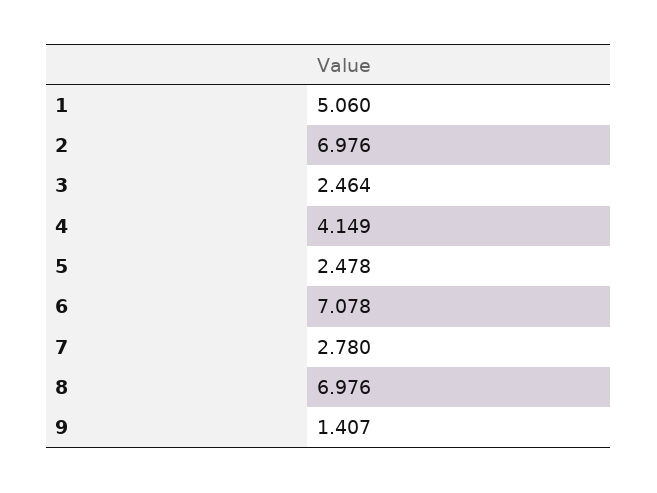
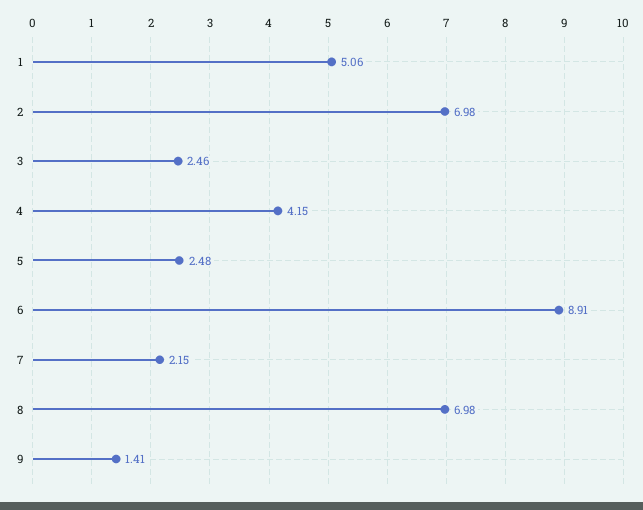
6: 7.078 -> 8.91
7: 2.78 -> 2.15

